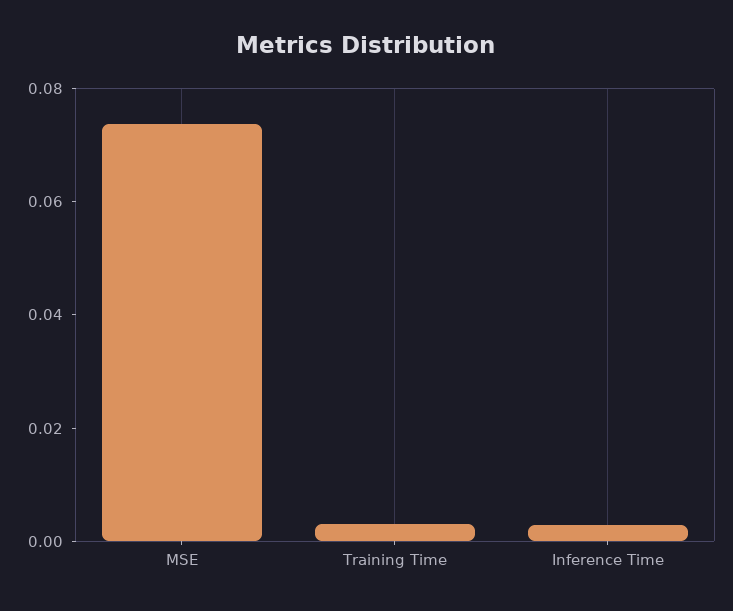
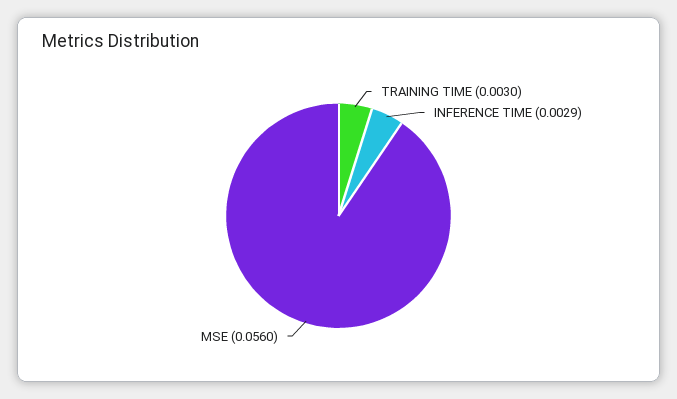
MSE: 0.075 -> 0.056

